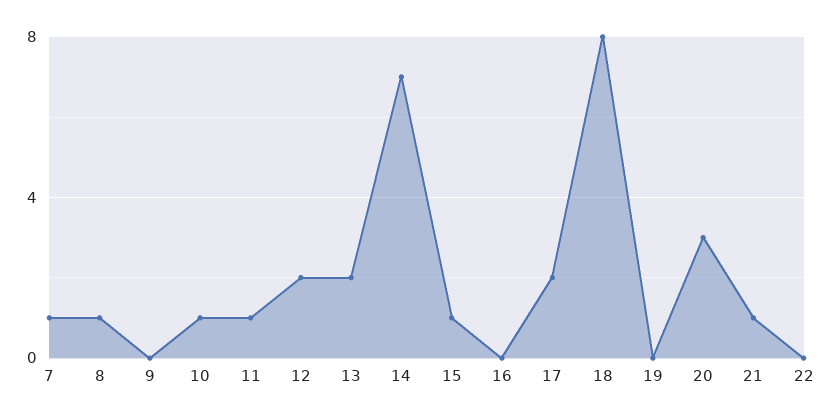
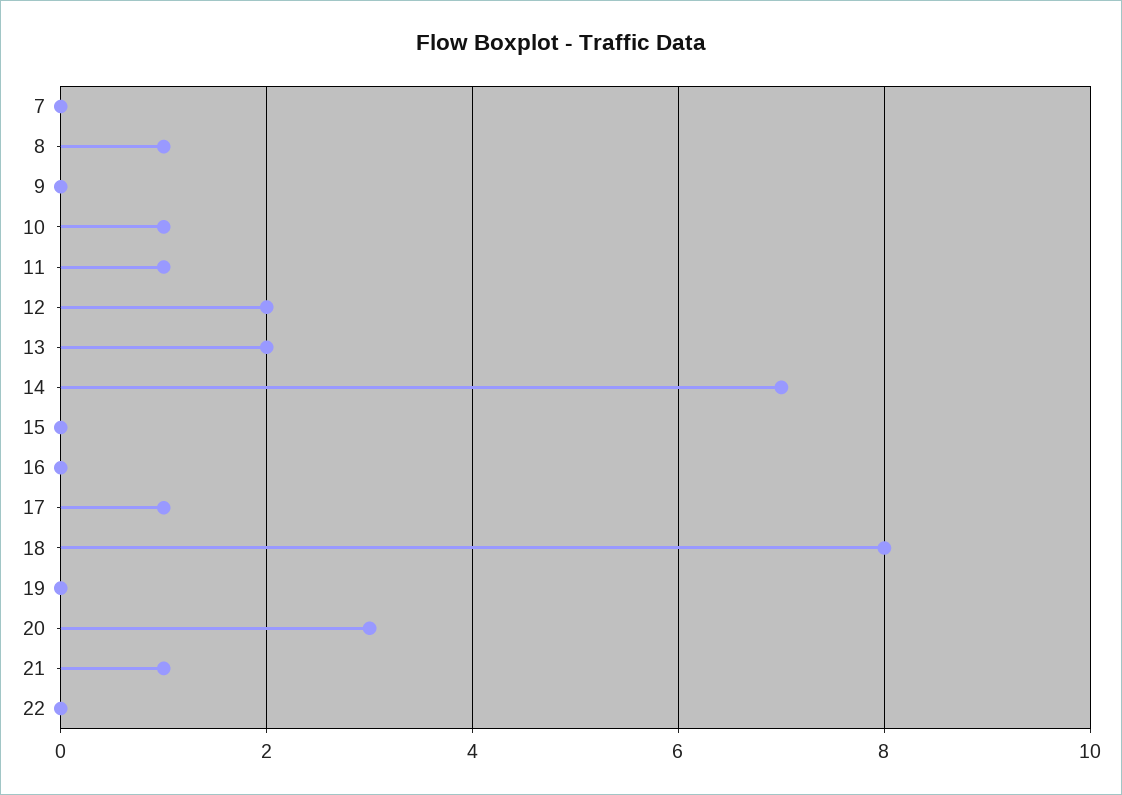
7: 1 -> 0
15: 1 -> 0
17: 2 -> 1

